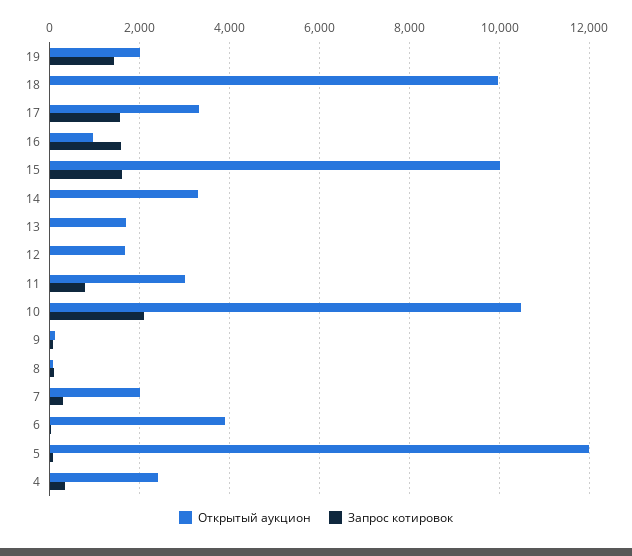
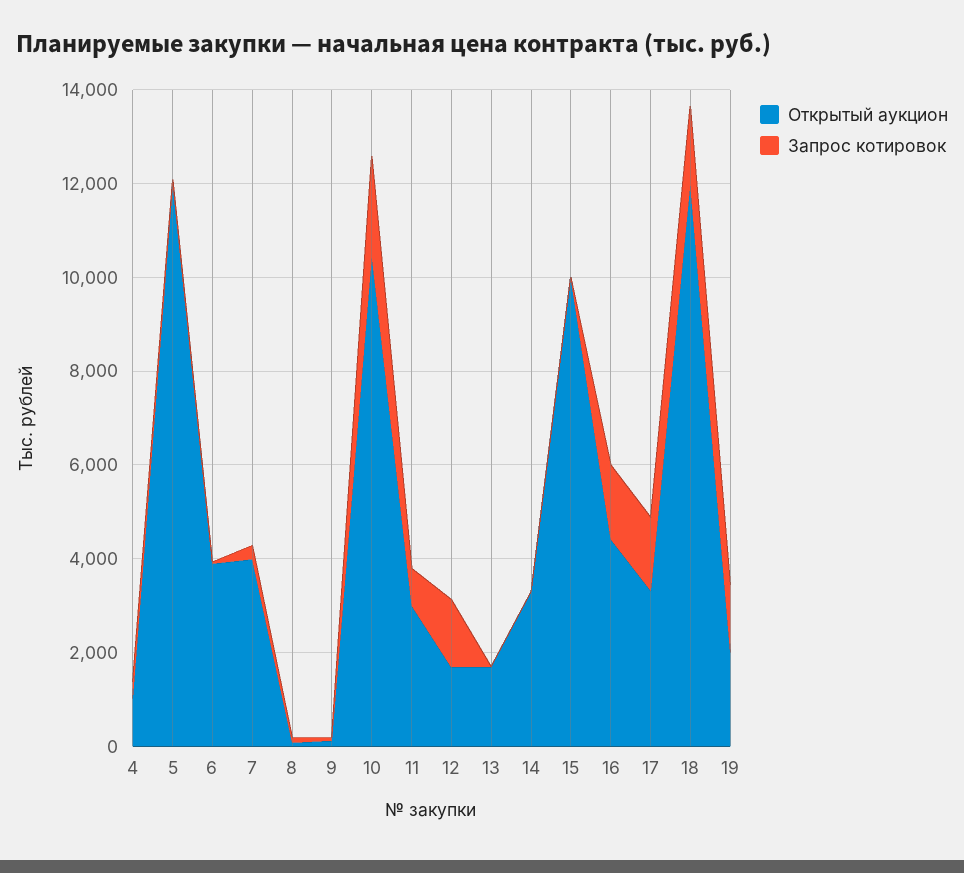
Открытый аукцион, 18: 10000 -> 12000
Запрос котировок, 18: 0 -> 1500
Открытый аукцион, 16: 1000 -> 4500
Запрос котировок, 15: 1600 -> 0
Запрос котировок, 12: 0 -> 1500
Открытый аукцион, 7: 2000 -> 4000
Открытый аукцион, 4: 2400 -> 1000

